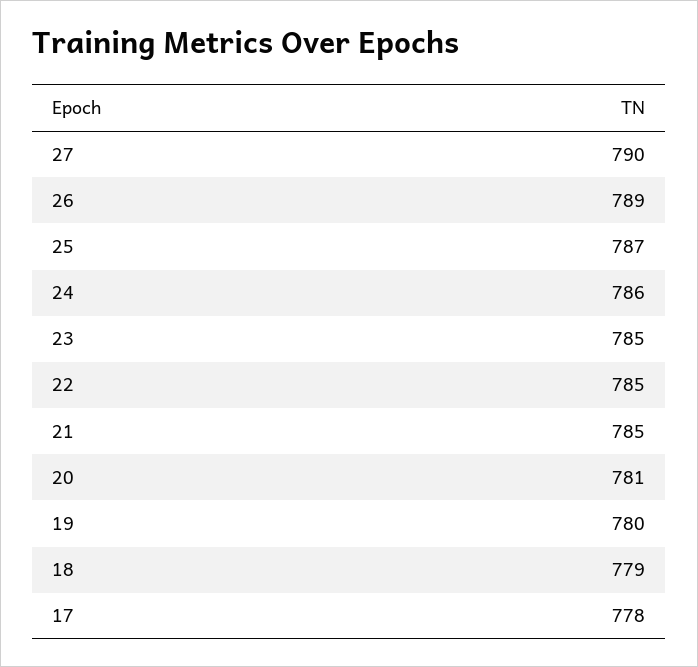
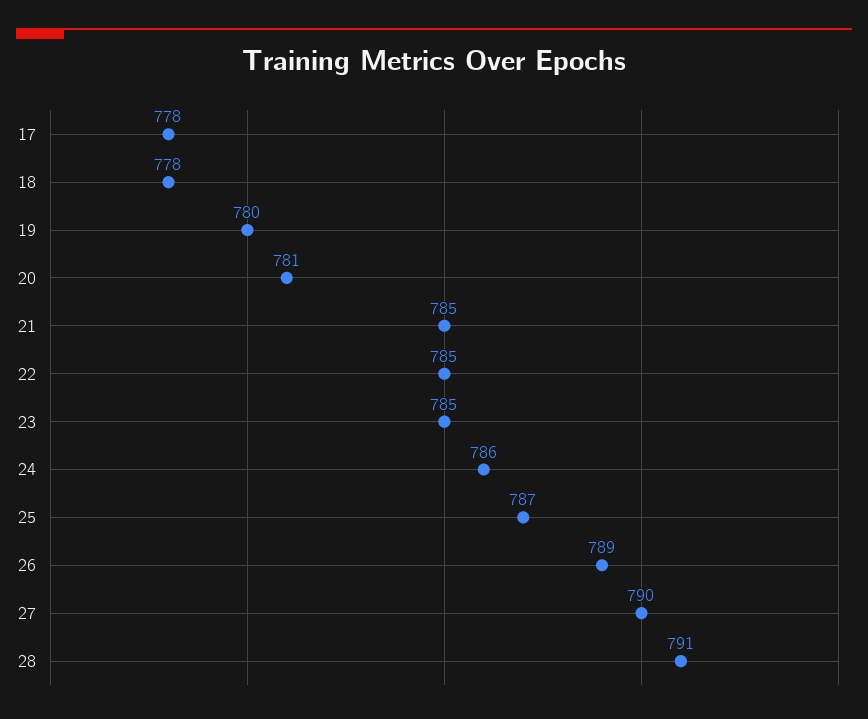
18: 779 -> 778
28: none -> 791

